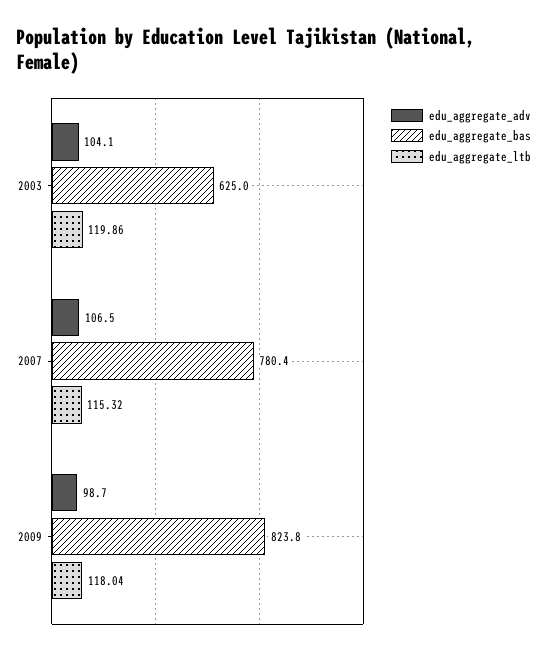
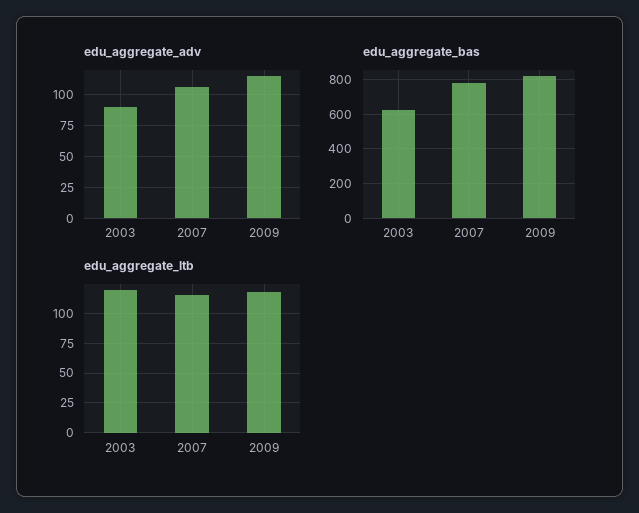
edu_aggregate_adv, 2003: 104.1 -> 90
edu_aggregate_adv, 2009: 98.7 -> 115

